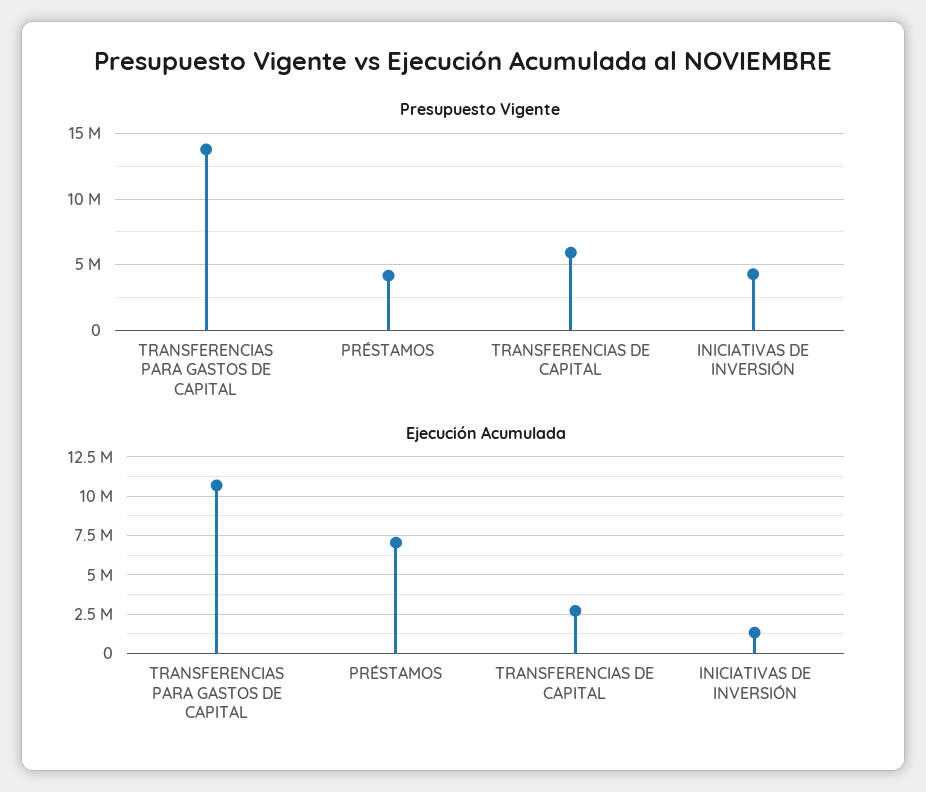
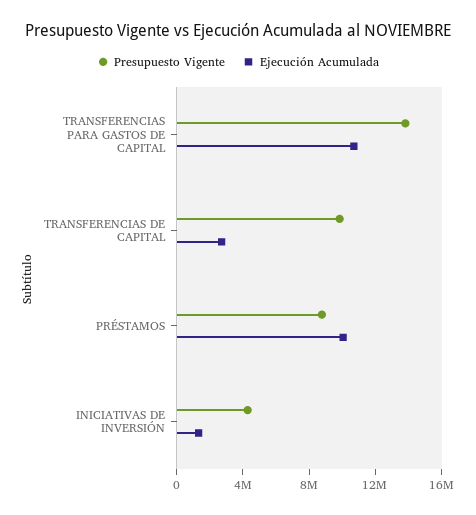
Presupuesto Vigente, PRÉSTAMOS: 4000000 -> 9000000
Presupuesto Vigente, TRANSFERENCIAS DE CAPITAL: 6000000 -> 10000000
Ejecución Acumulada, PRÉSTAMOS: 7000000 -> 10000000

